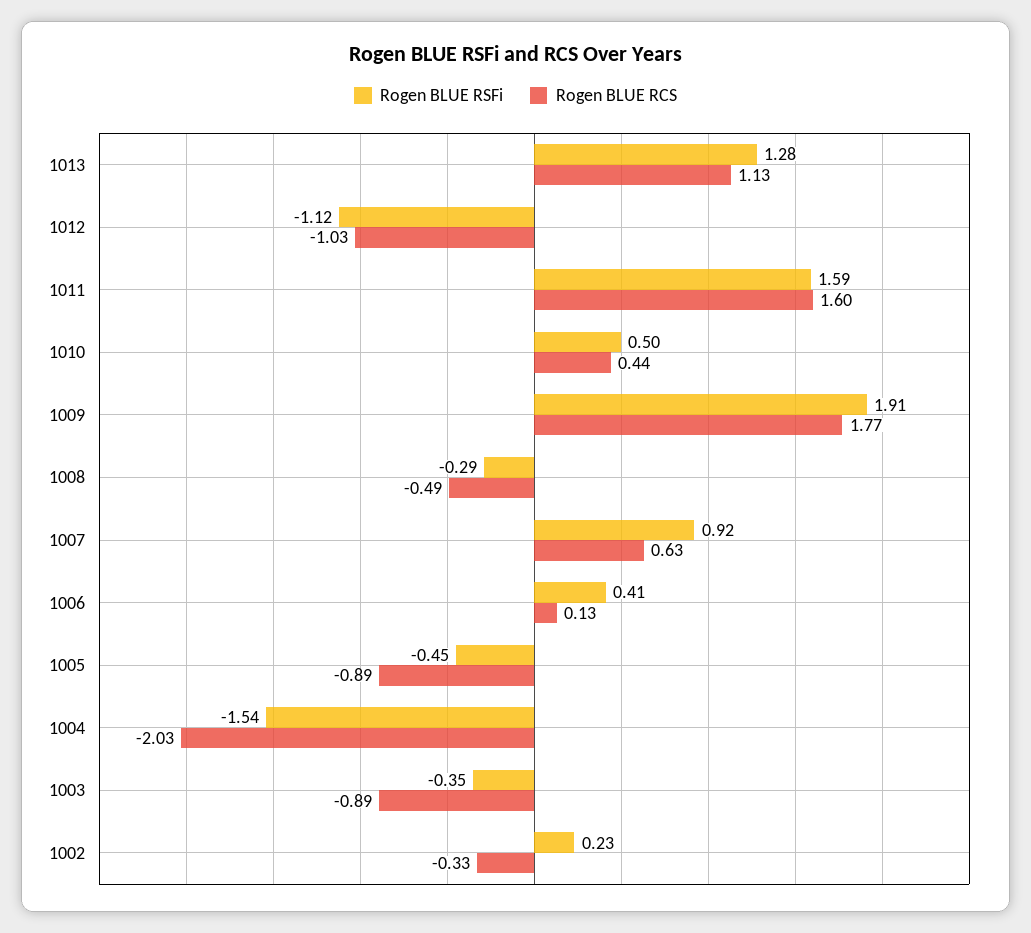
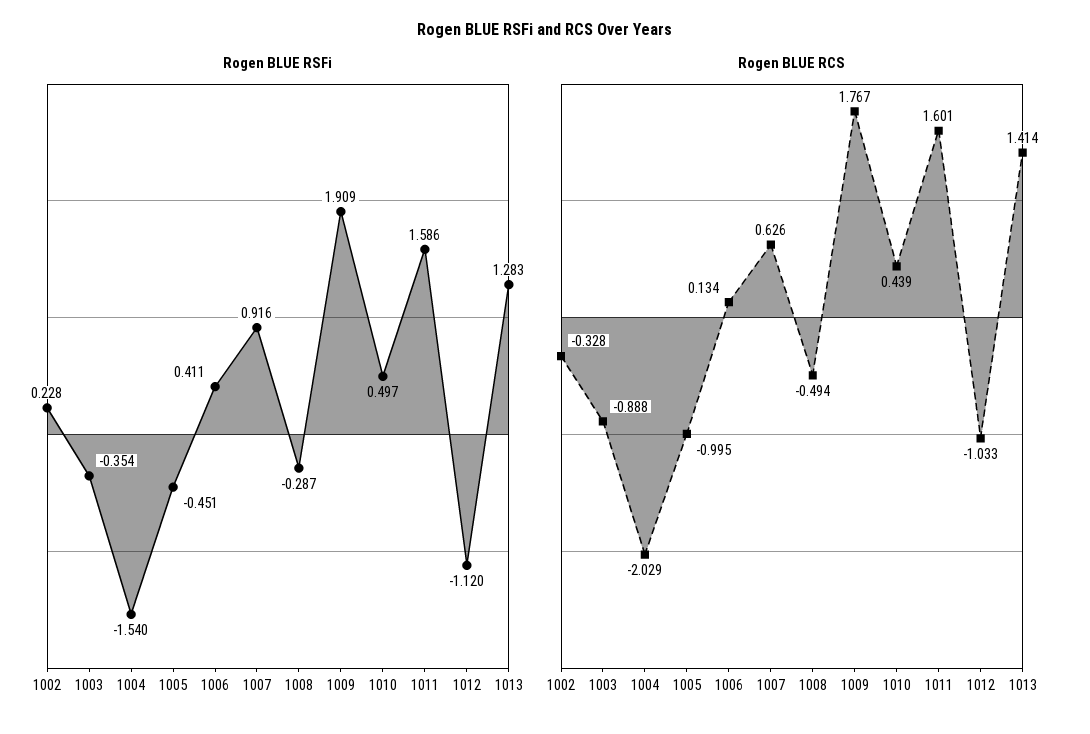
Rogen BLUE RCS, 1013: 1.13 -> 1.414
Rogen BLUE RCS, 1005: -0.89 -> -0.995

